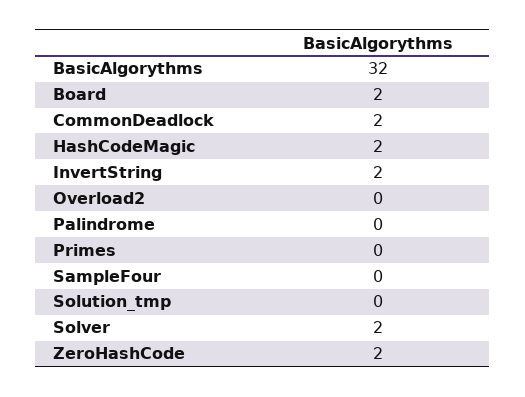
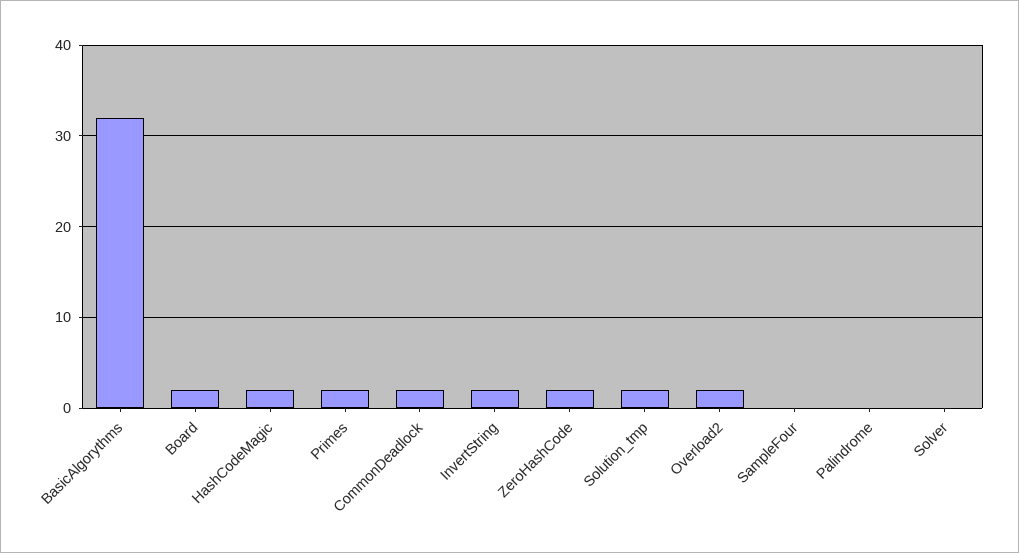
Overload2: 0 -> 2
Primes: 0 -> 2
Solution_tmp: 0 -> 2
Solver: 2 -> 0

